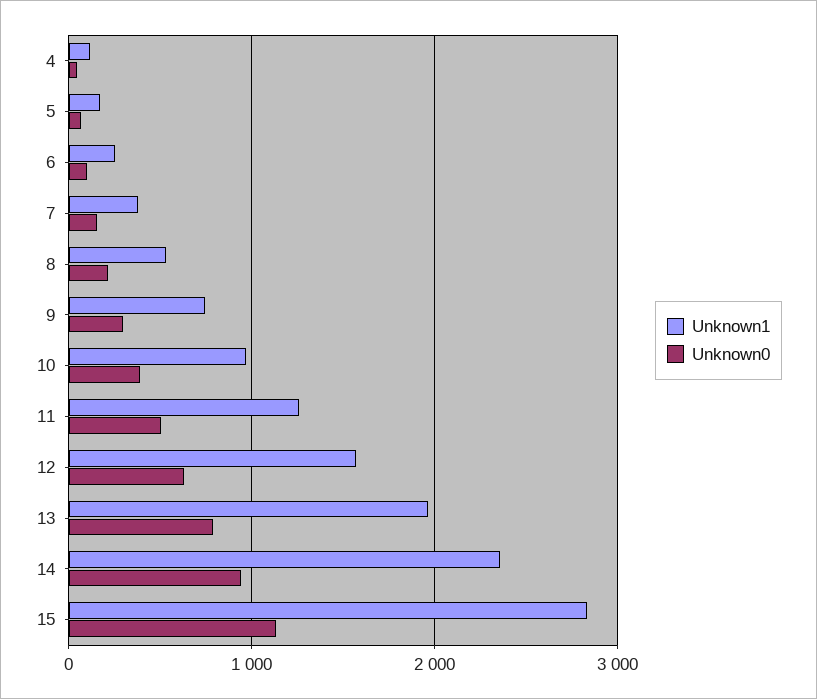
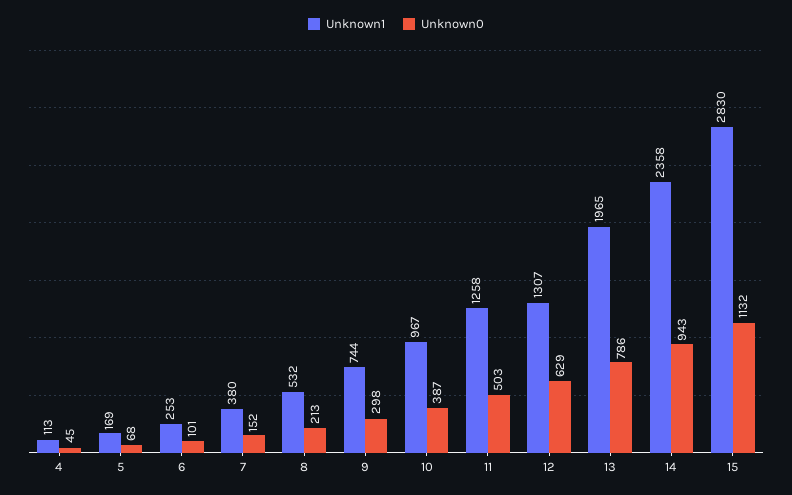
Unknown1, 12: 1600 -> 1307

